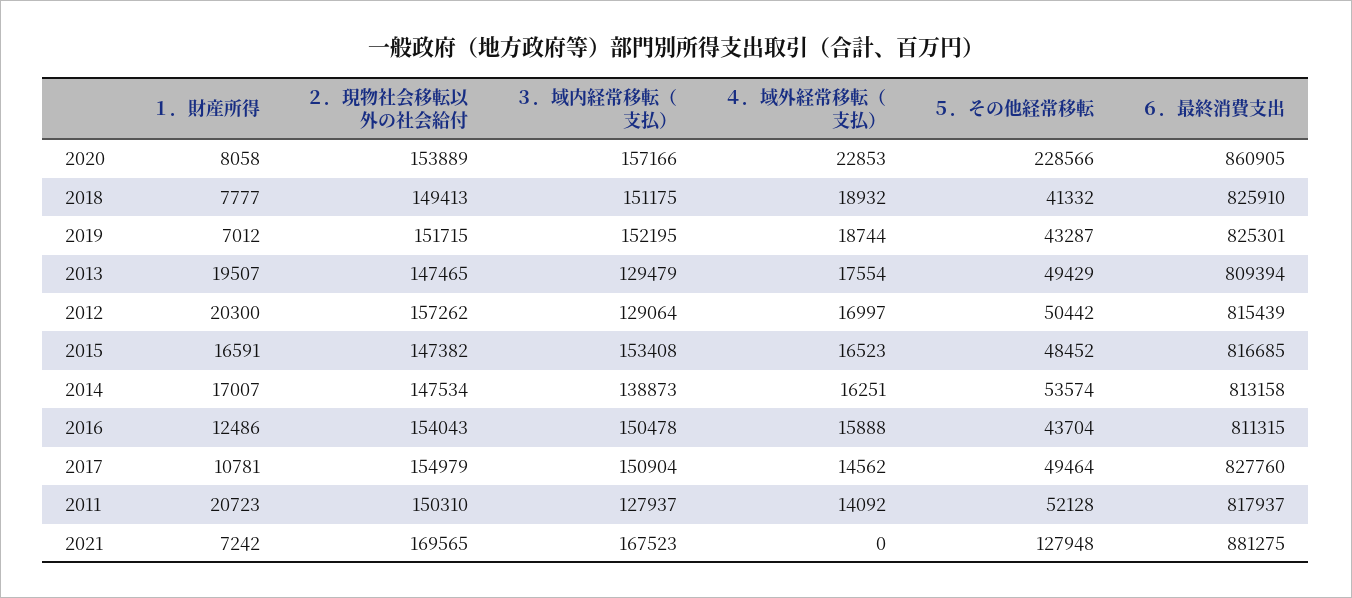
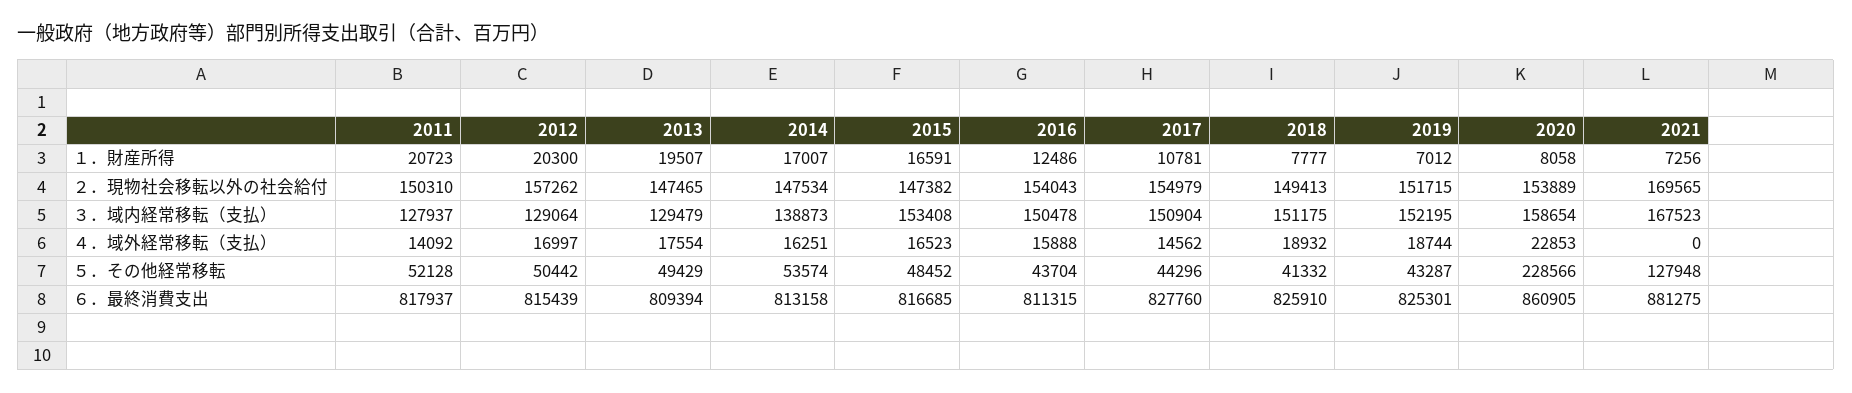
３．域内経常移転（支払）, 2020: 157166 -> 158654
５．その他経常移転, 2017: 49464 -> 44296
１．財産所得, 2021: 7242 -> 7256

